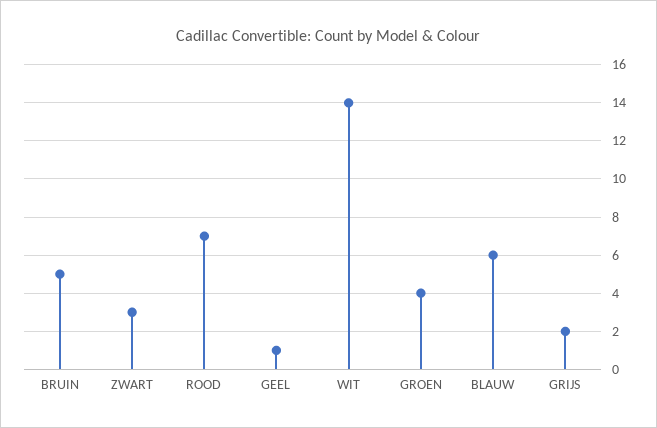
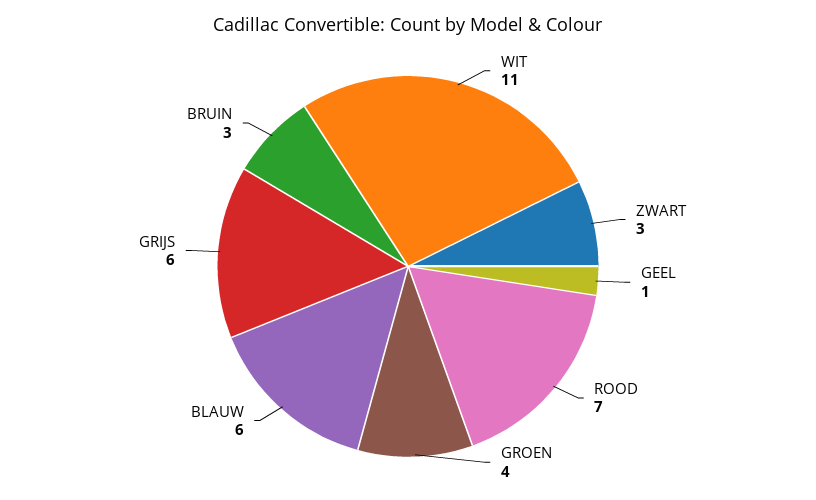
BRUIN: 5 -> 3
WIT: 14 -> 11
GRIJS: 2 -> 6

